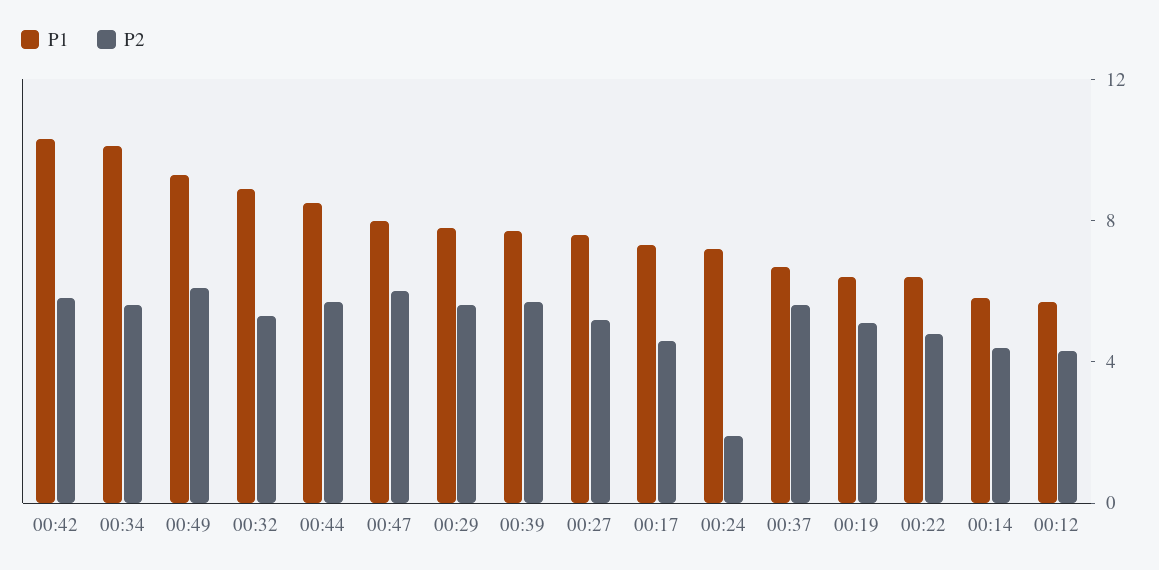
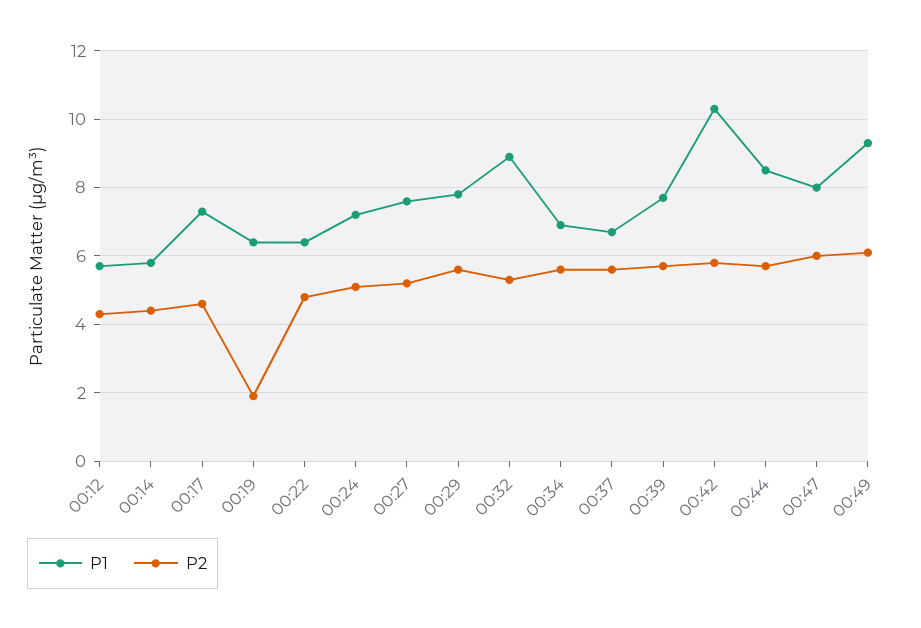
P1, 00:34: 10 -> 7
P2, 00:24: 2 -> 5
P2, 00:19: 5 -> 2

